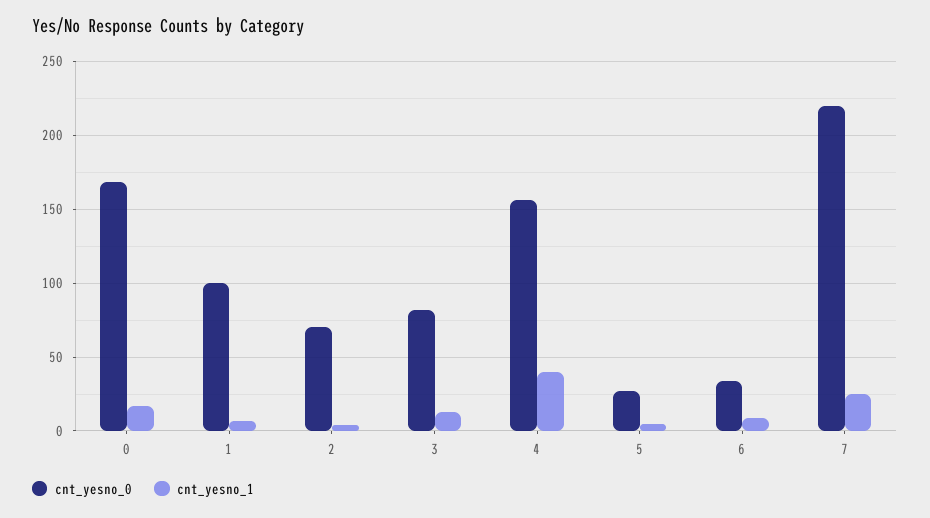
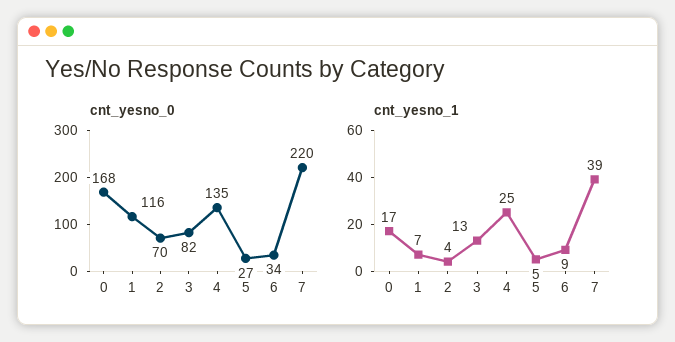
cnt_yesno_0, 1: 100 -> 116
cnt_yesno_0, 4: 155 -> 135
cnt_yesno_1, 4: 40 -> 25
cnt_yesno_1, 7: 25 -> 39

